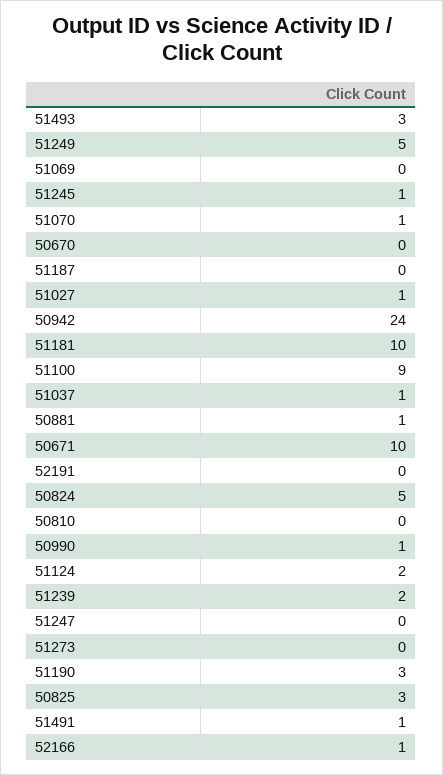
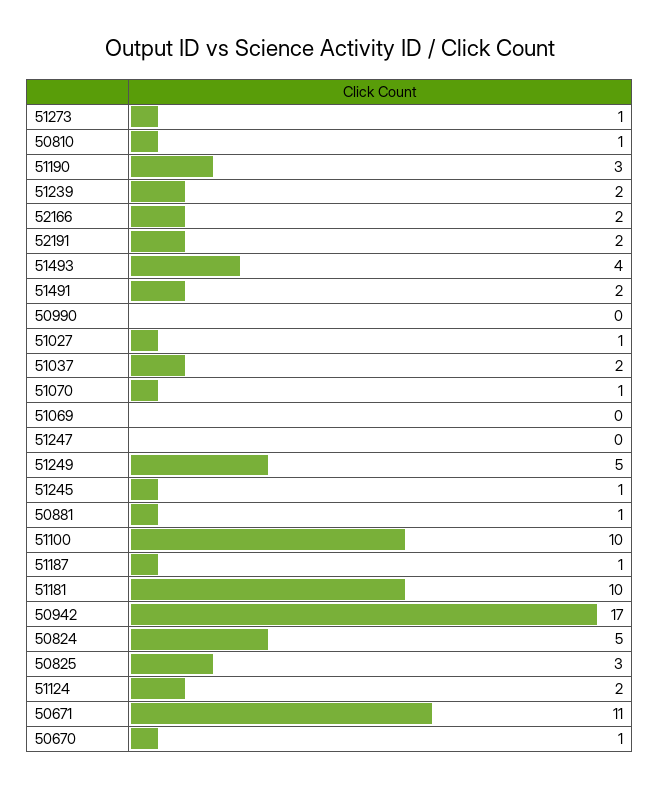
51493: 3 -> 4
50670: 0 -> 1
51187: 0 -> 1
50942: 24 -> 17
51100: 9 -> 10
51037: 1 -> 2
50671: 10 -> 11
52191: 0 -> 2
50810: 0 -> 1
50990: 1 -> 0
51273: 0 -> 1
51491: 1 -> 2
52166: 1 -> 2

